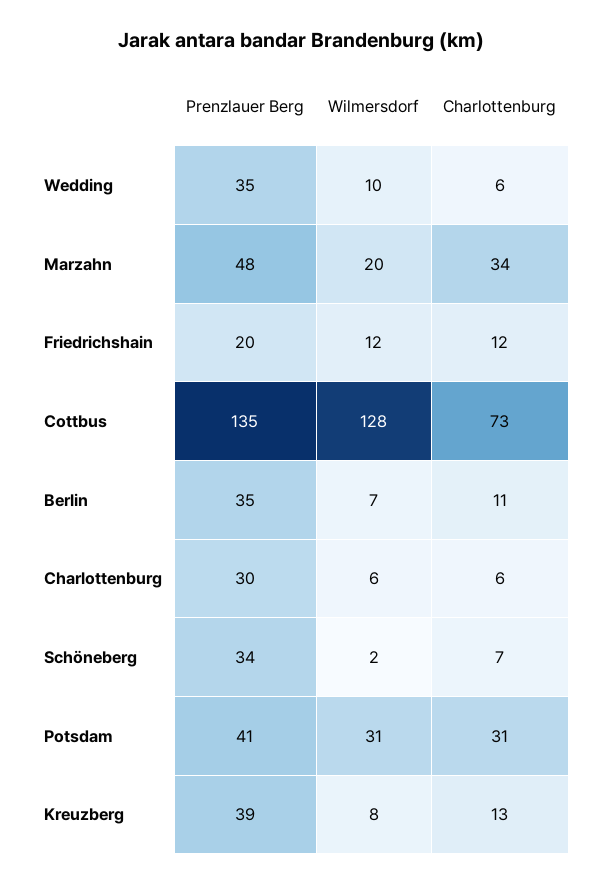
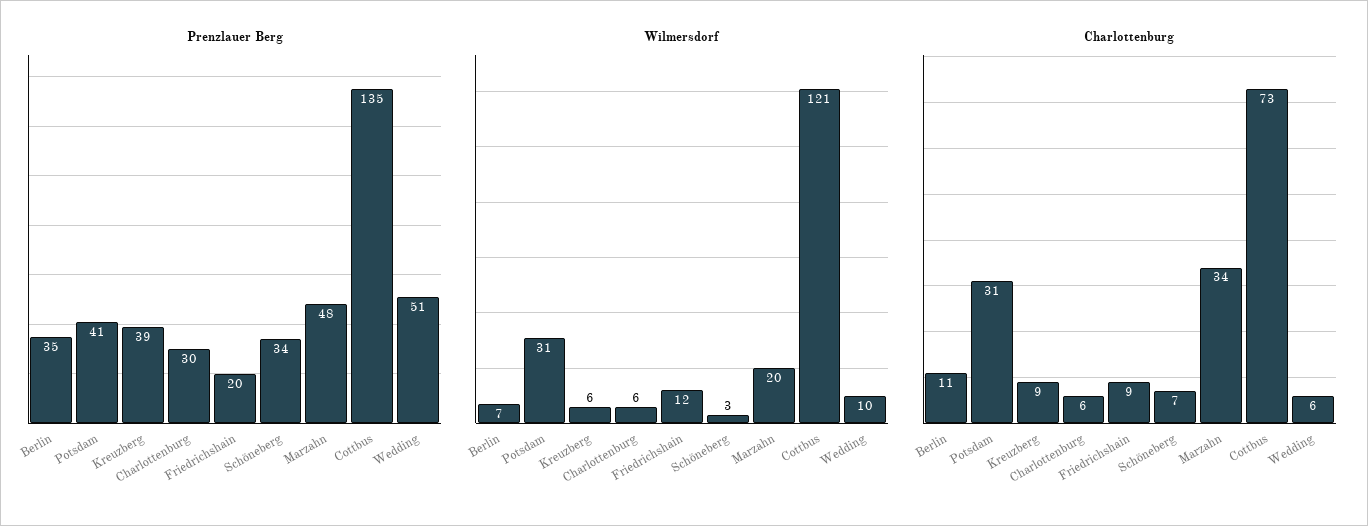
Prenzlauer Berg, Wedding: 35 -> 51
Charlottenburg, Friedrichshain: 12 -> 9
Wilmersdorf, Cottbus: 128 -> 121
Wilmersdorf, Schöneberg: 2 -> 3
Wilmersdorf, Kreuzberg: 8 -> 6
Charlottenburg, Kreuzberg: 13 -> 9

